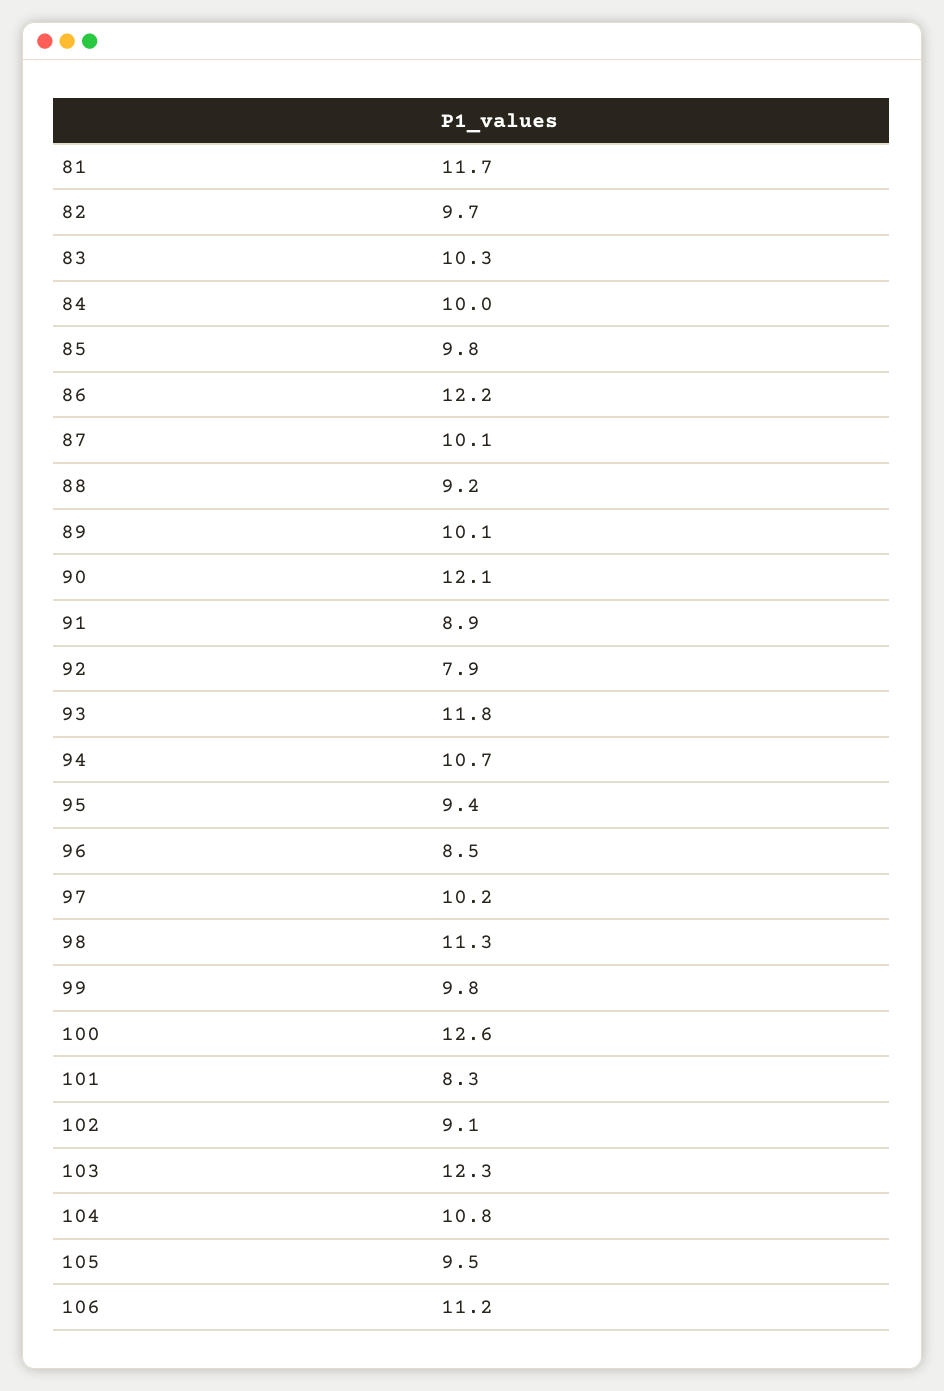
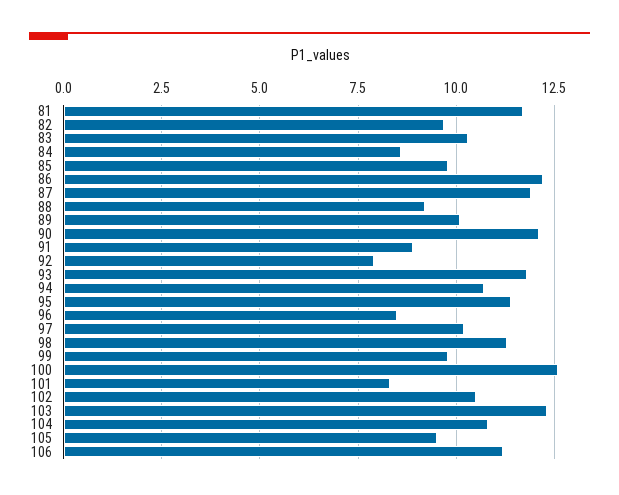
84: 10 -> 8.5
87: 10.1 -> 12
95: 9.4 -> 11.5
102: 9.1 -> 10.5

